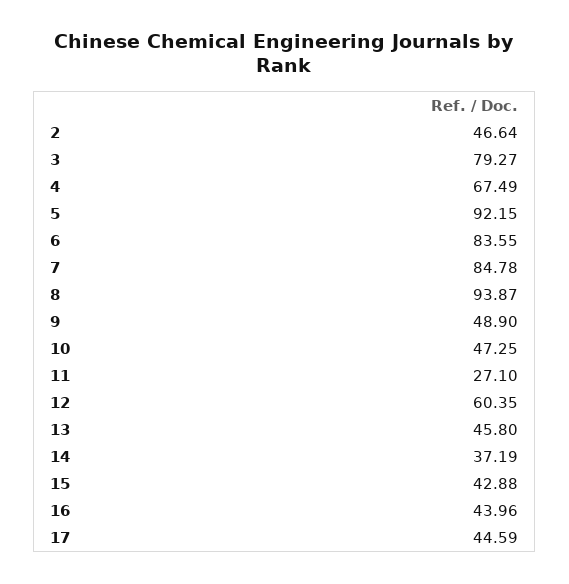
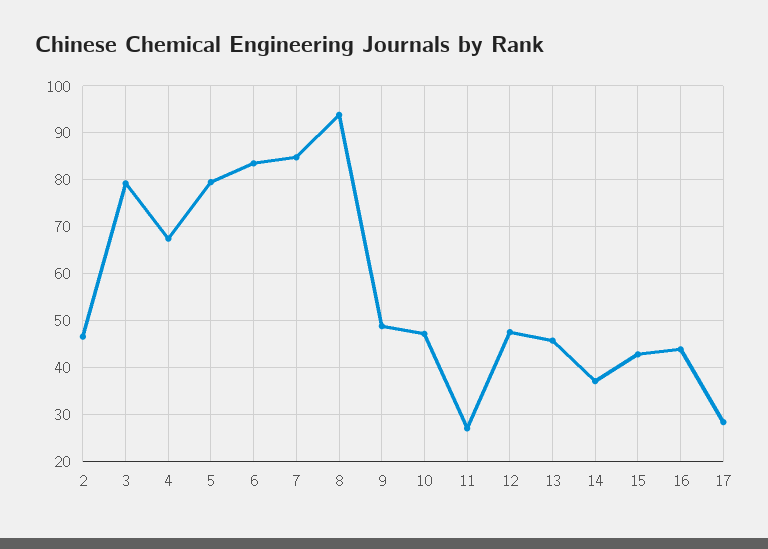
5: 92.15 -> 80
12: 60.35 -> 48
17: 44.59 -> 28

